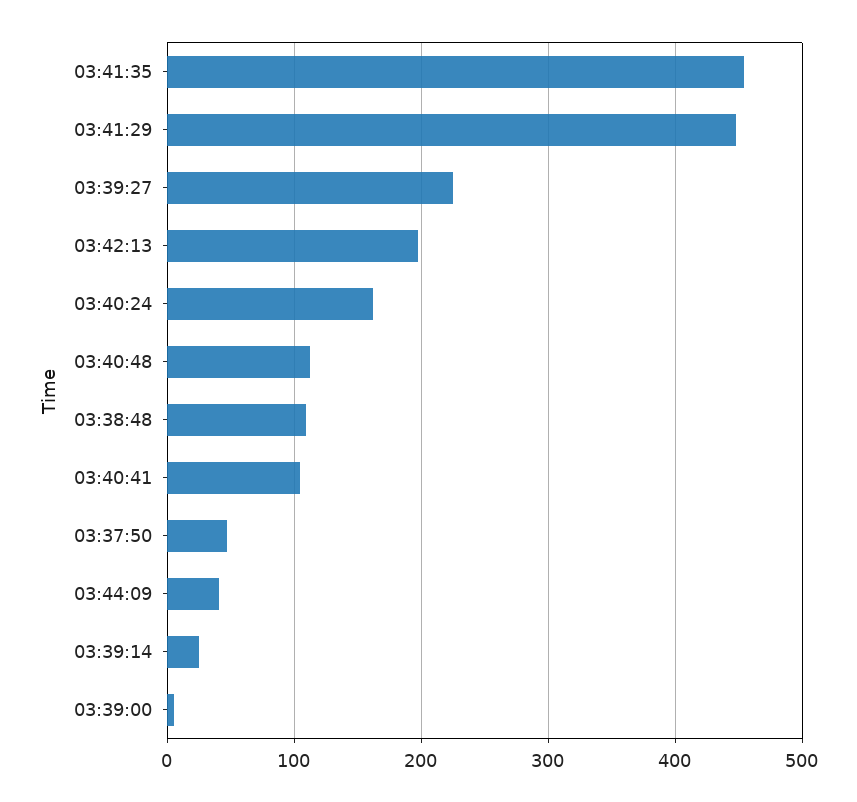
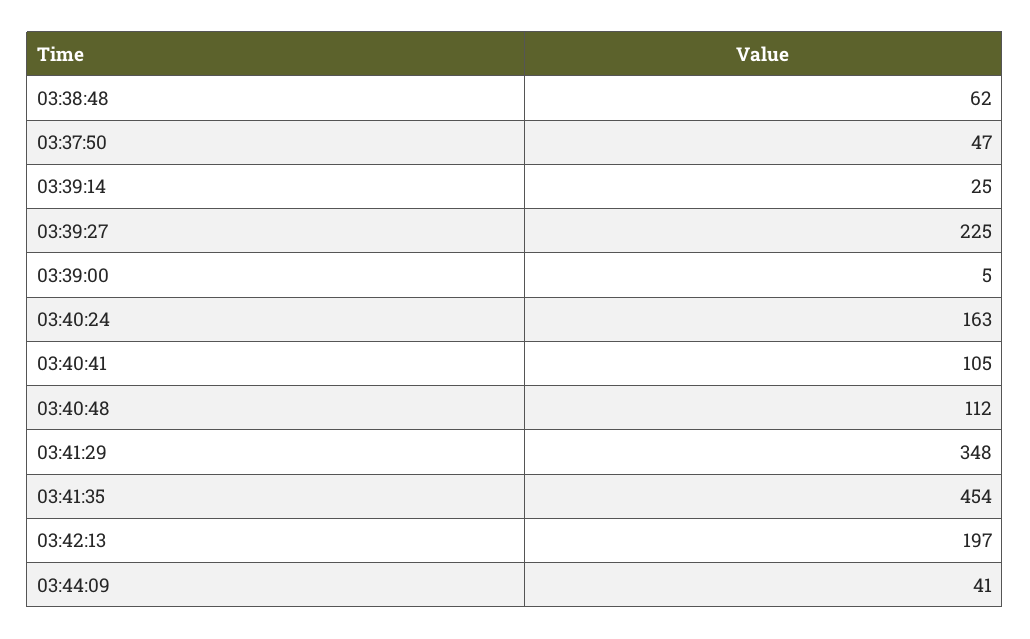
03:41:29: 450 -> 348
03:38:48: 110 -> 62

